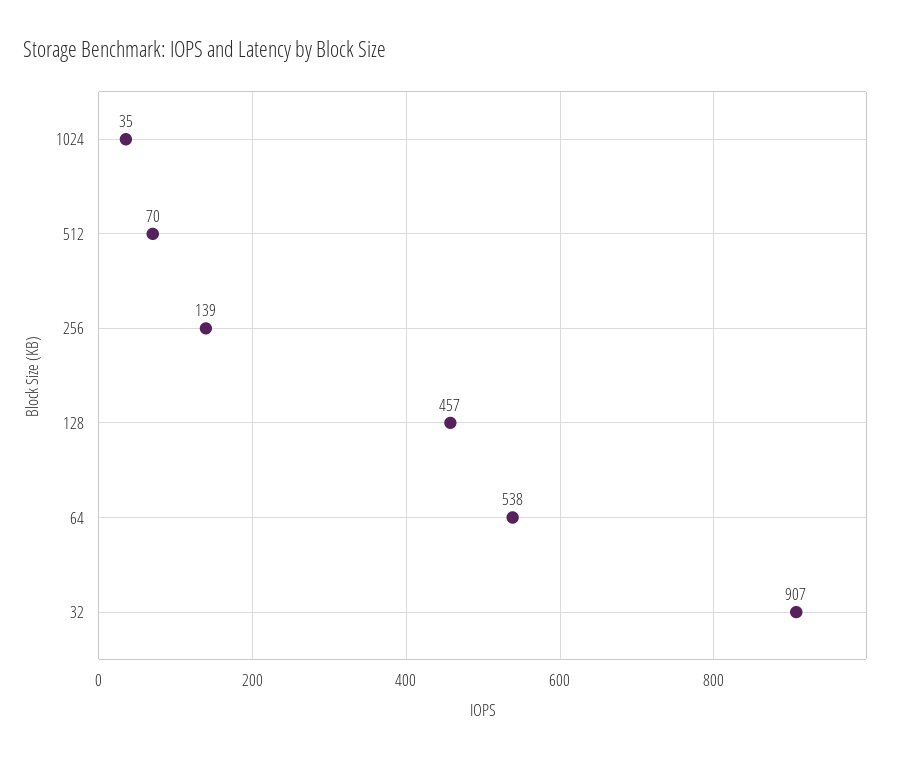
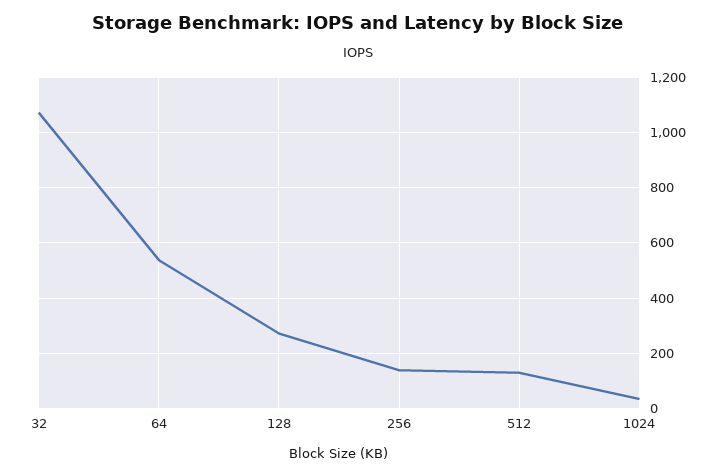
512: 70 -> 125
128: 457 -> 275
32: 907 -> 1075

